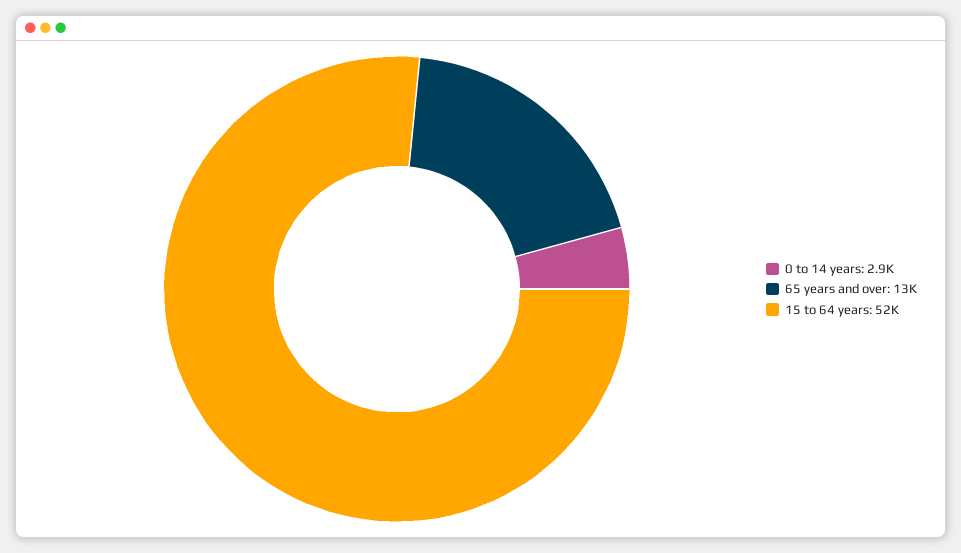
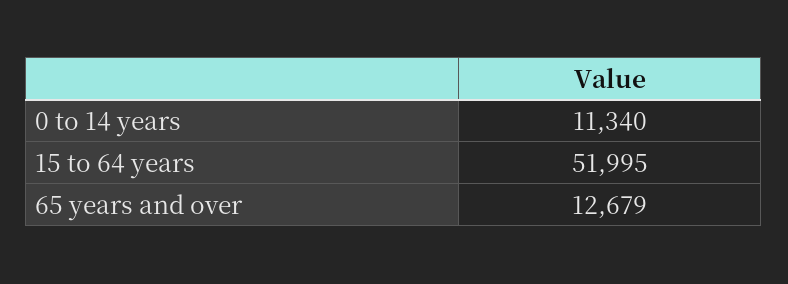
0 to 14 years: 2900 -> 11340

